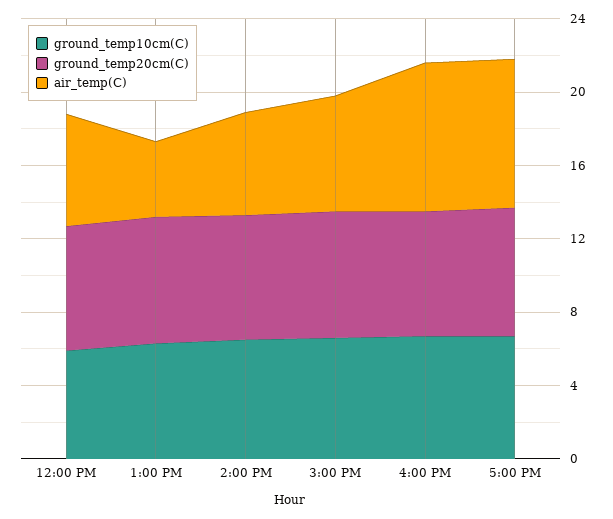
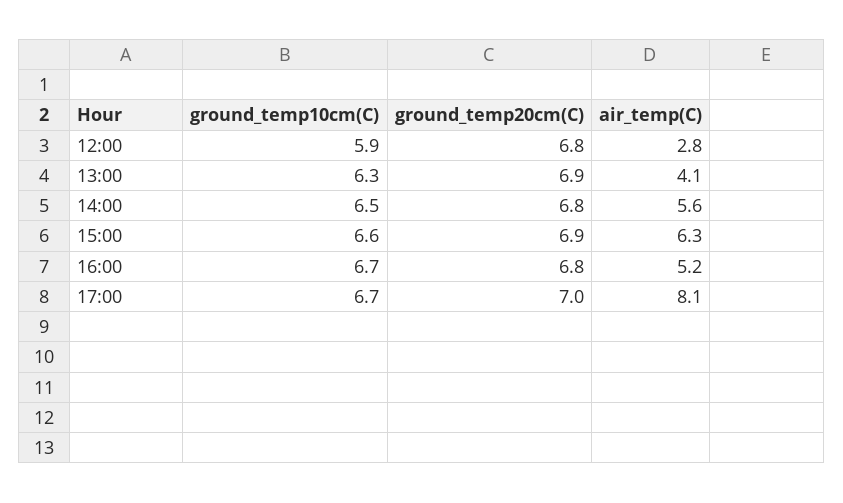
air_temp(C), 12:00 PM: 6 -> 2.8
air_temp(C), 4:00 PM: 8 -> 5.2

